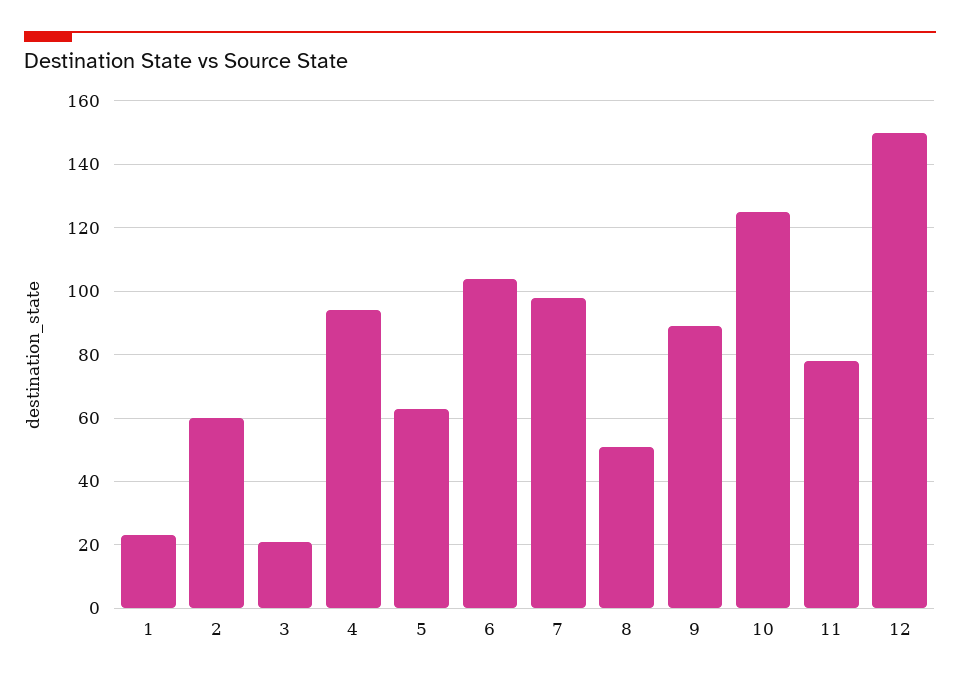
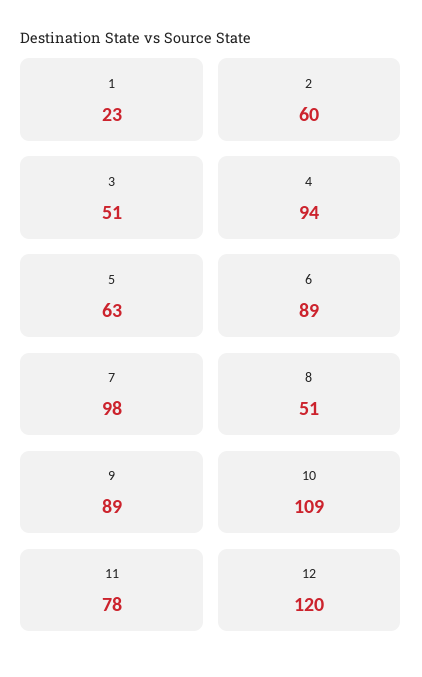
3: 20 -> 51
6: 105 -> 89
10: 125 -> 109
12: 150 -> 120

